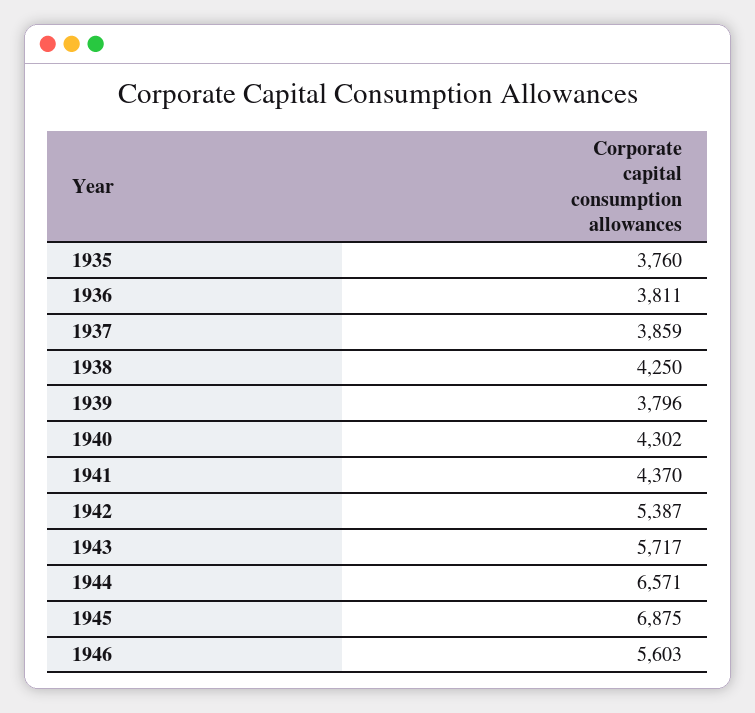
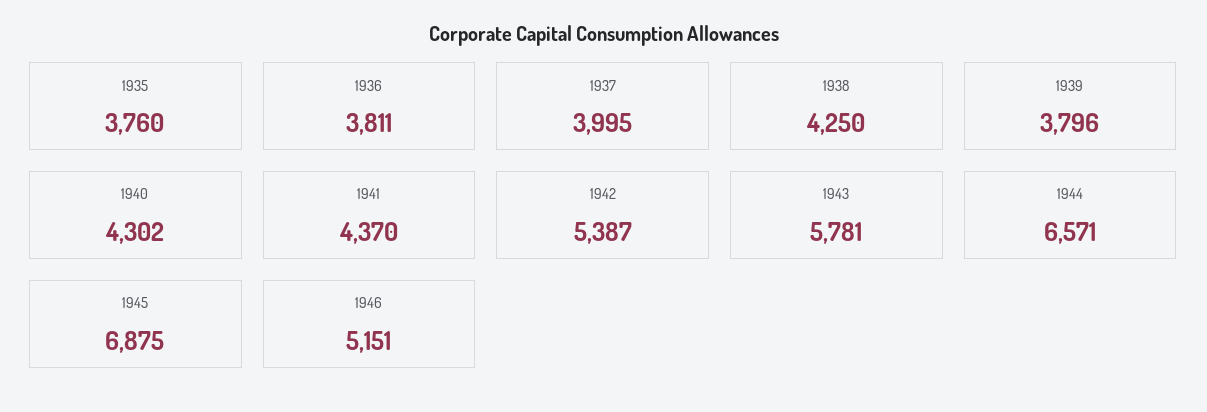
1937: 3859 -> 3995
1943: 5717 -> 5781
1946: 5603 -> 5151

